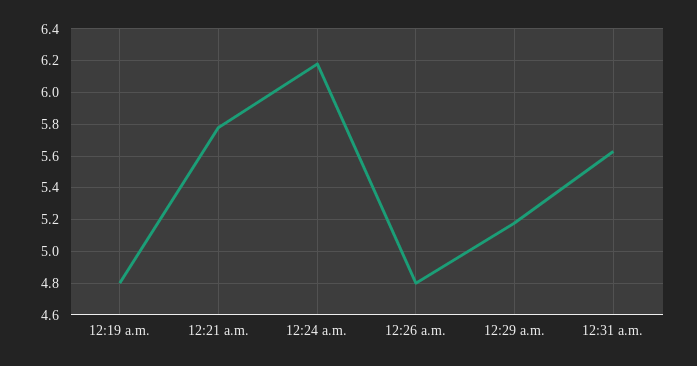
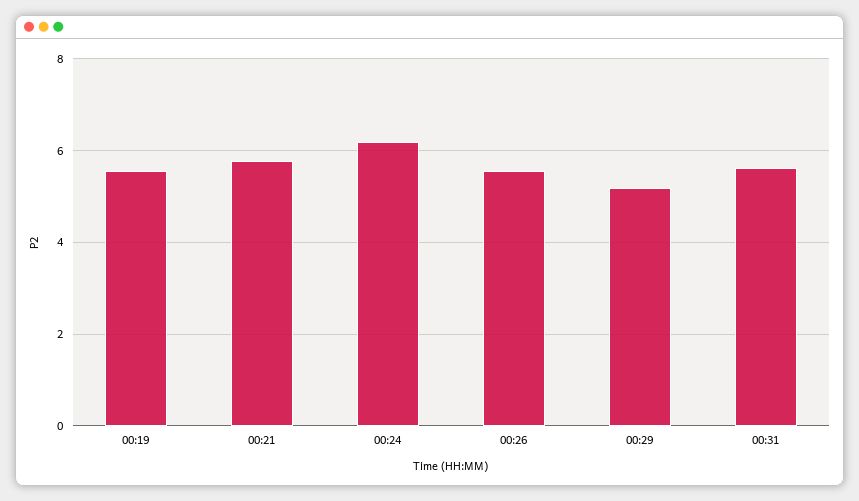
12:19 a.m.: 4.8 -> 5.6
12:26 a.m.: 4.8 -> 5.6

